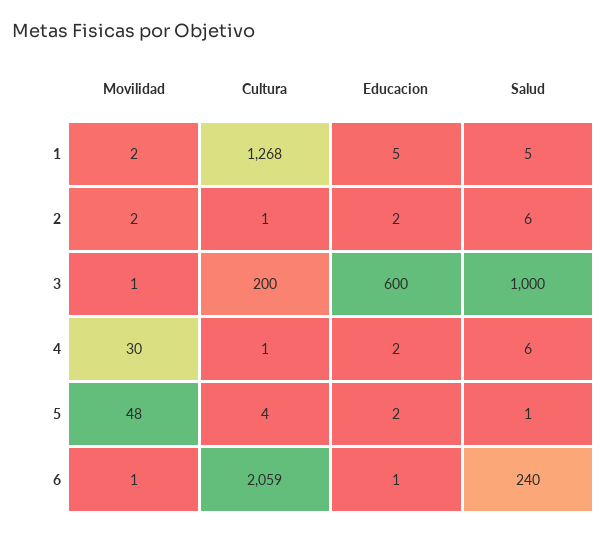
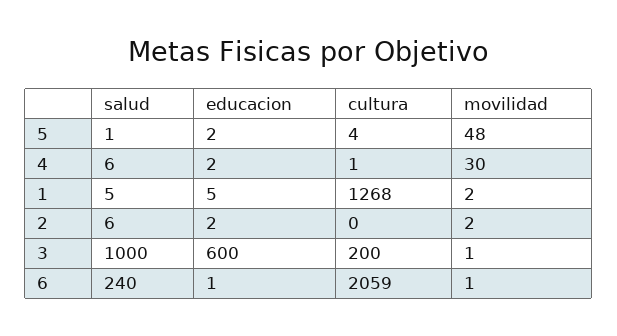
Cultura, 2: 1 -> 0

